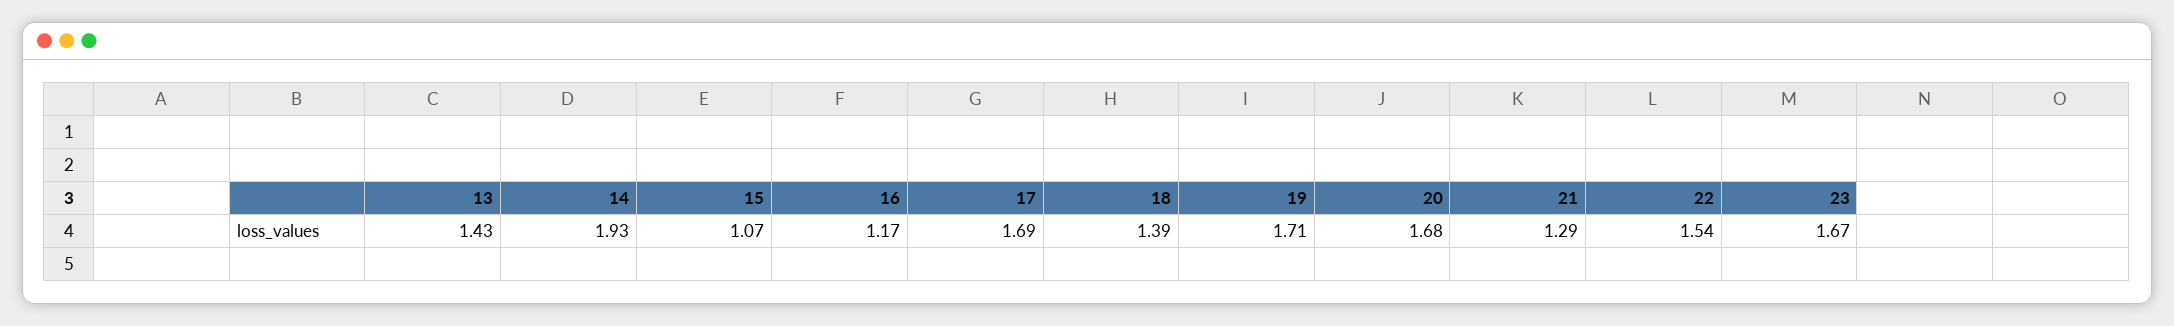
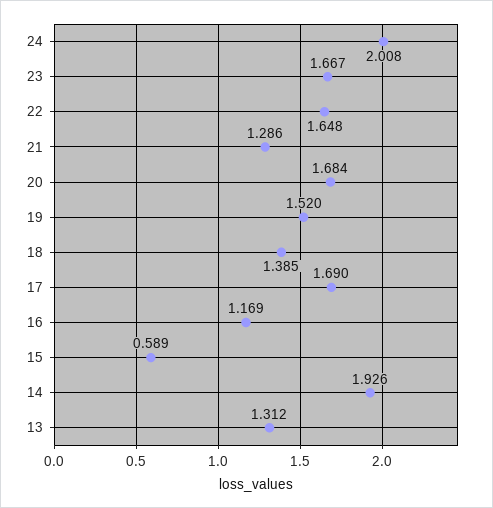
13: 1.43 -> 1.312
15: 1.07 -> 0.589
19: 1.71 -> 1.52
22: 1.54 -> 1.648
24: none -> 2.008

